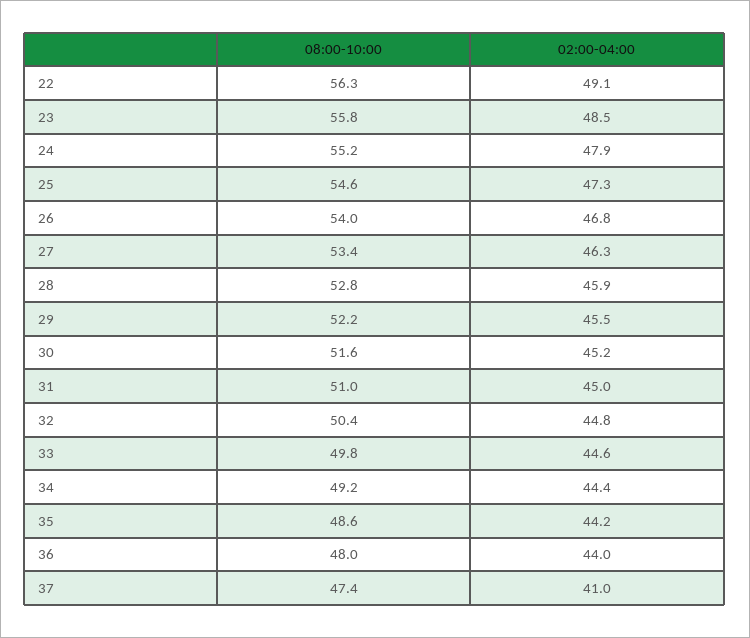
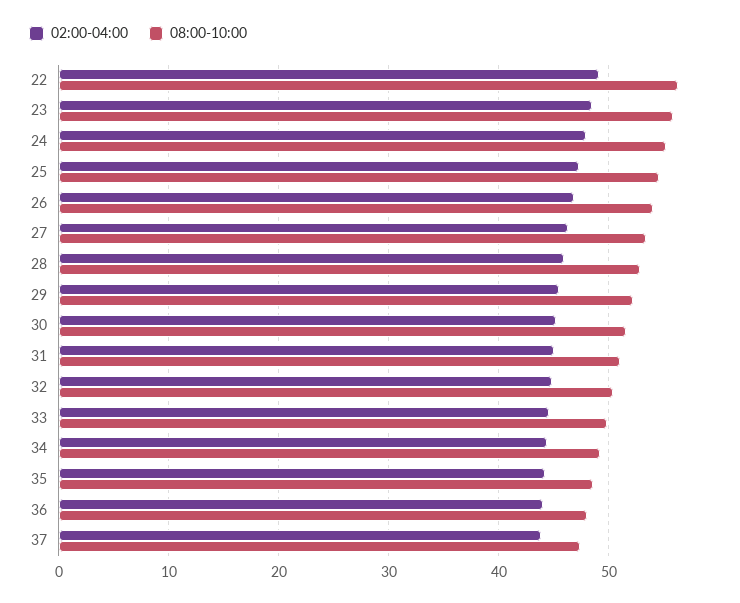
02:00-04:00, 37: 41 -> 44

